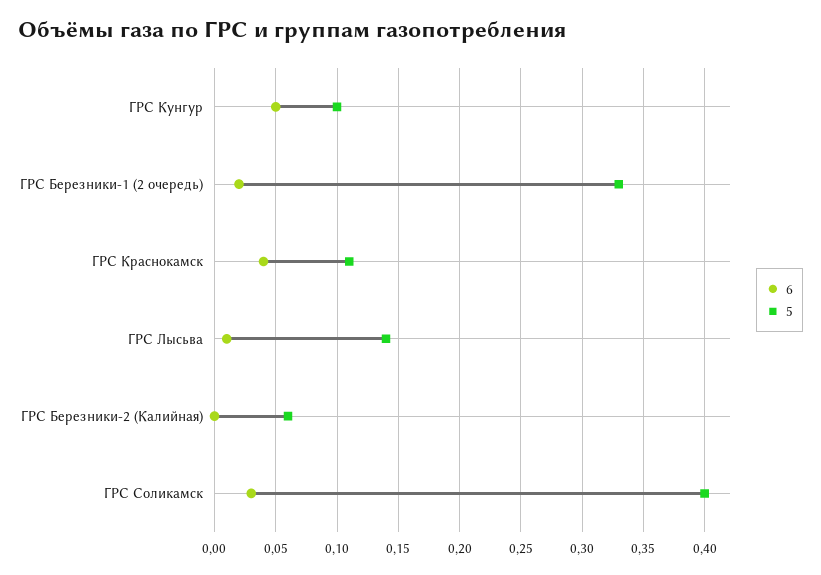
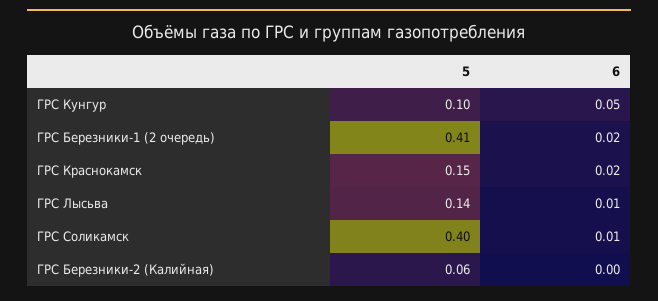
5, ГРС Березники-1 (2 очередь): 0.33 -> 0.41
6, ГРС Краснокамск: 0.04 -> 0.02
5, ГРС Краснокамск: 0.11 -> 0.15
6, ГРС Соликамск: 0.03 -> 0.01

